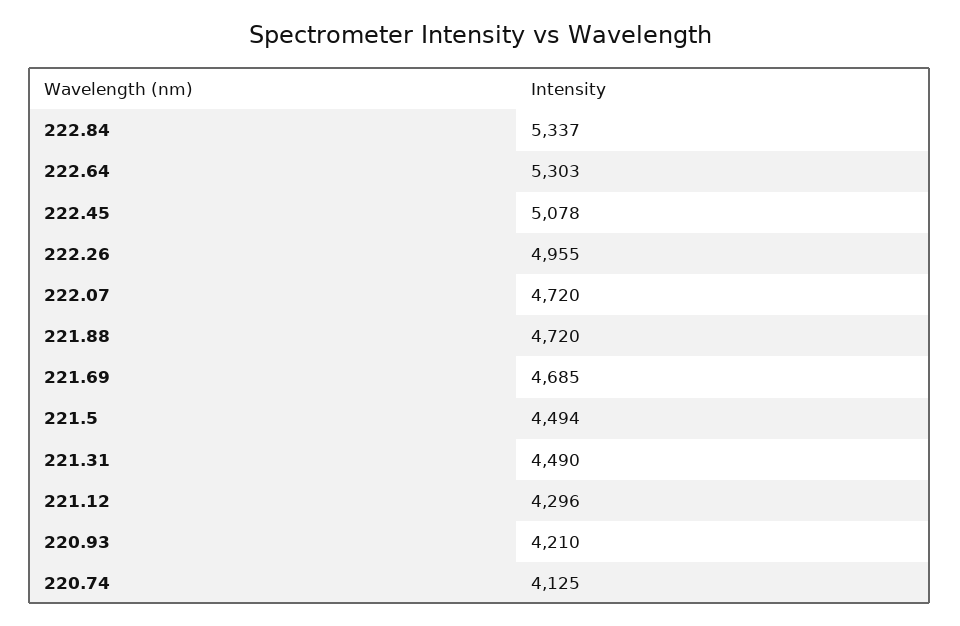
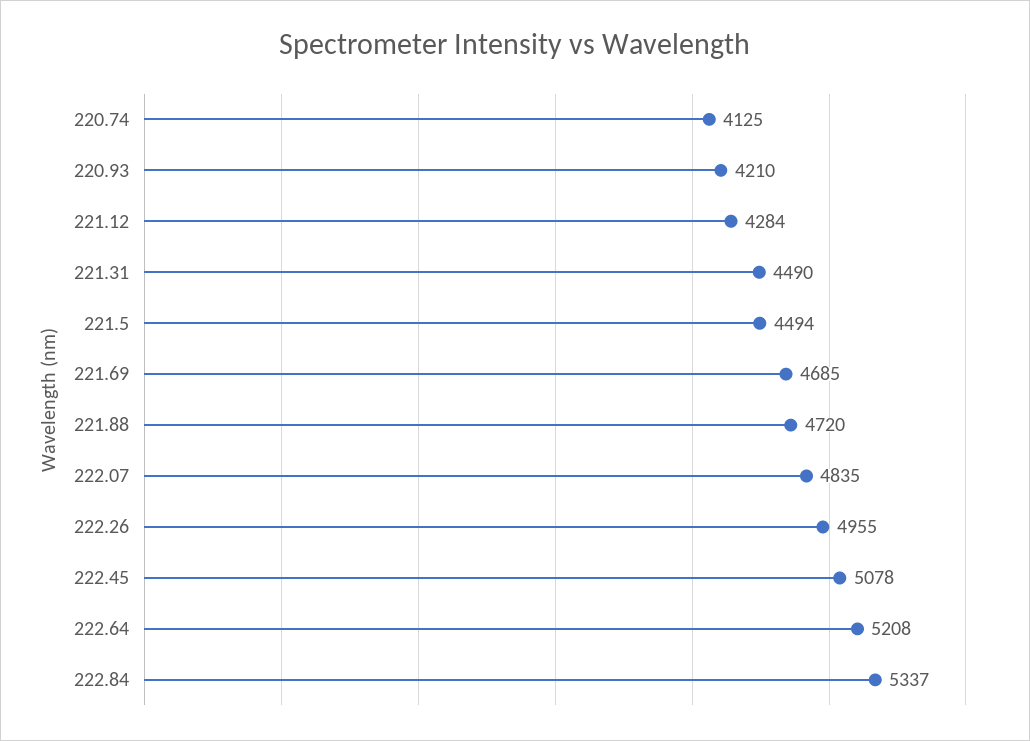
222.64: 5303 -> 5208
222.07: 4720 -> 4835
221.12: 4296 -> 4284

